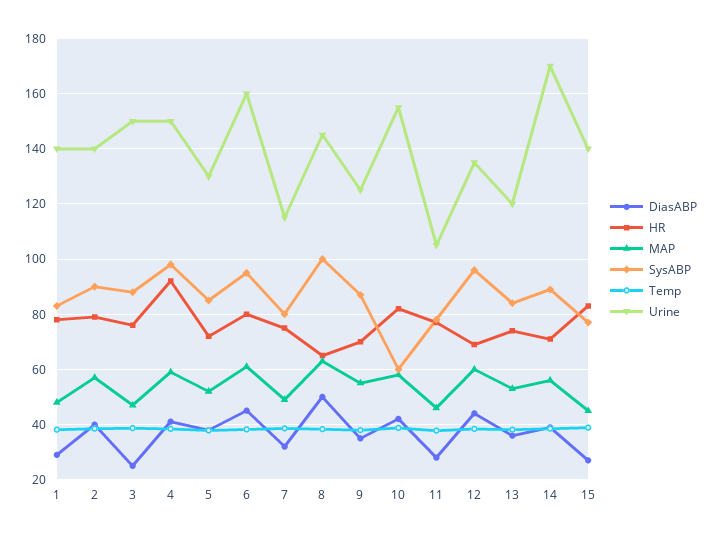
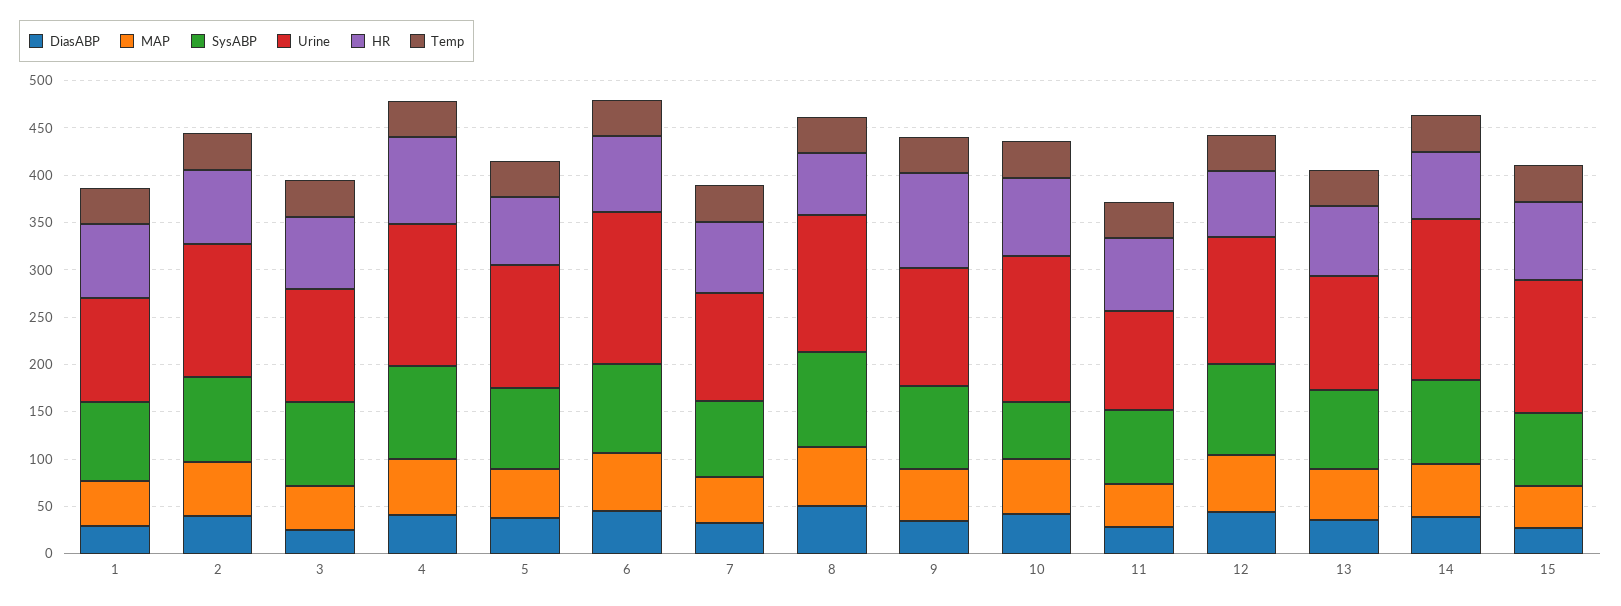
Urine, 1: 140 -> 110
Urine, 3: 150 -> 120
HR, 9: 70 -> 100

